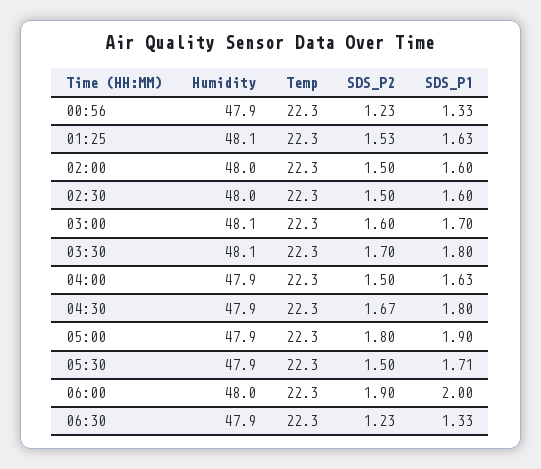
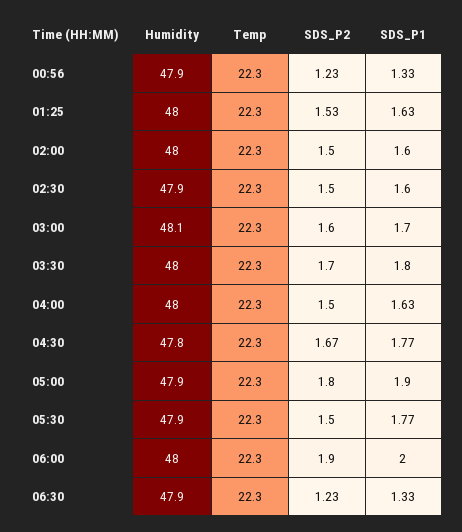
Humidity, 01:25: 48.1 -> 48
Humidity, 02:30: 48 -> 47.9
Humidity, 03:30: 48.1 -> 48
Humidity, 04:00: 47.9 -> 48
Humidity, 04:30: 47.9 -> 47.8
SDS_P1, 04:30: 1.8 -> 1.77
SDS_P1, 05:30: 1.71 -> 1.77

